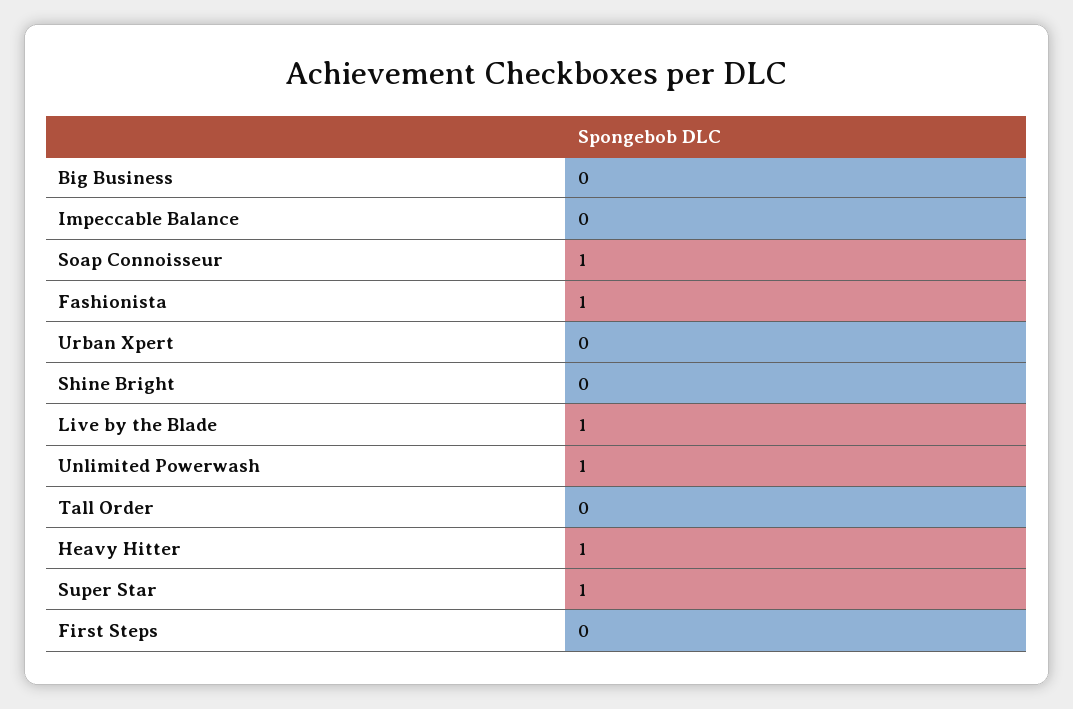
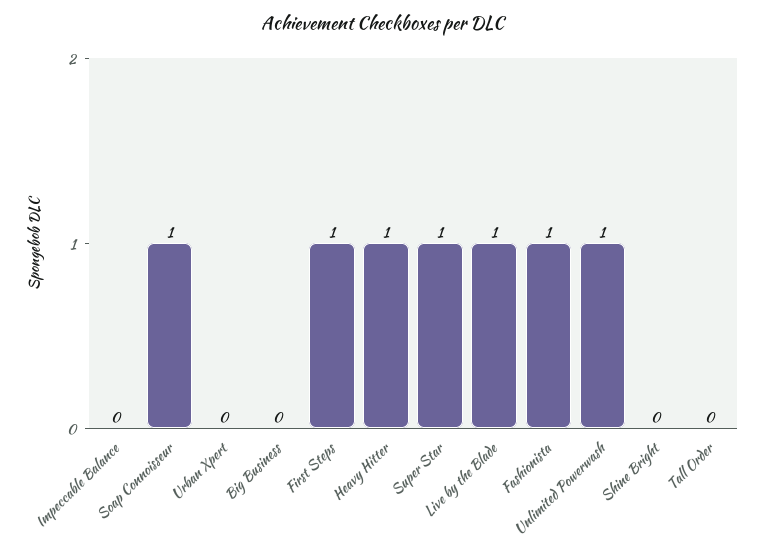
First Steps: 0 -> 1

